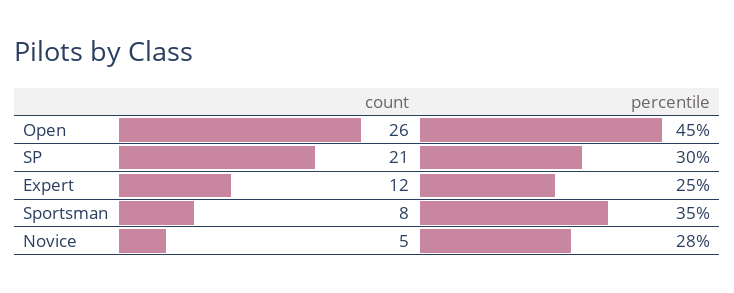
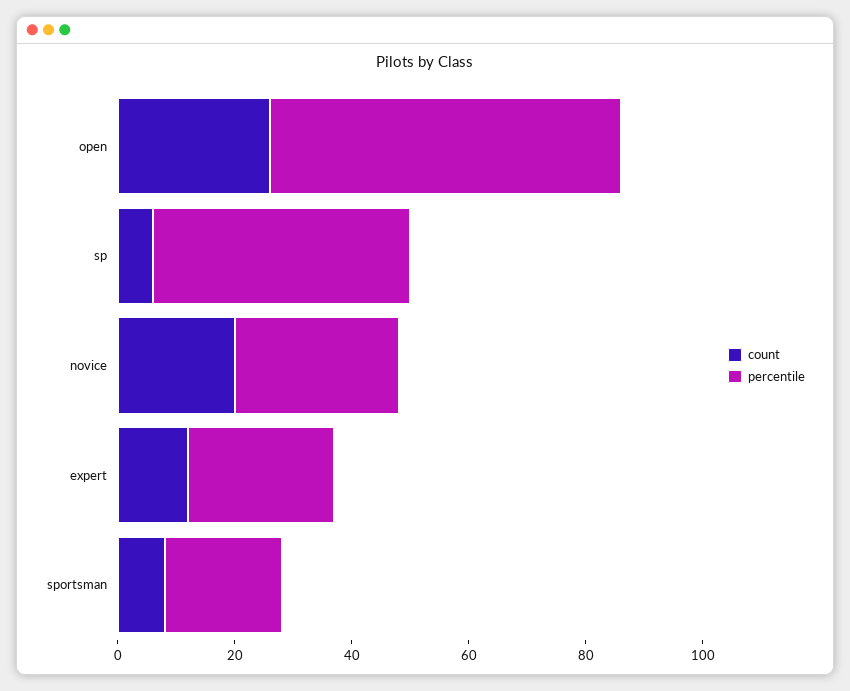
percentile, Open: 45 -> 60
count, SP: 21 -> 5
percentile, SP: 30 -> 45
percentile, Sportsman: 35 -> 20
count, Novice: 5 -> 20

